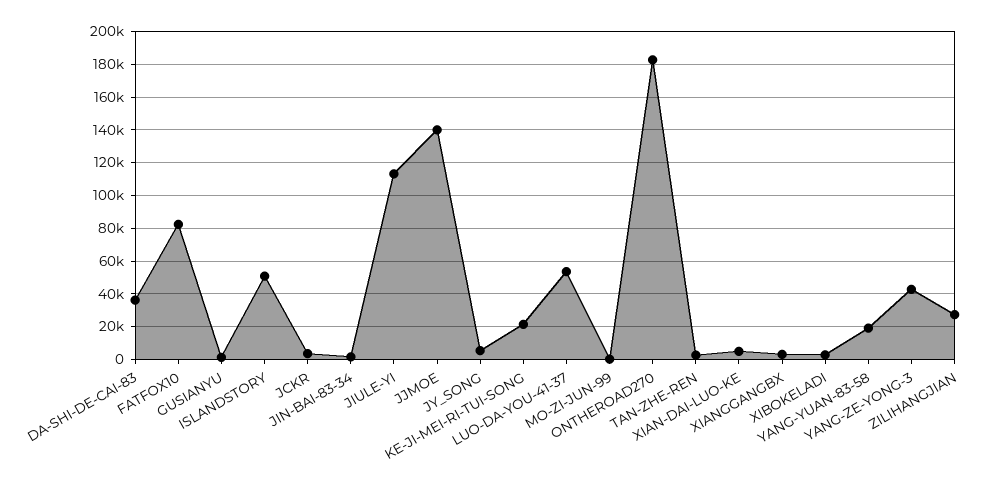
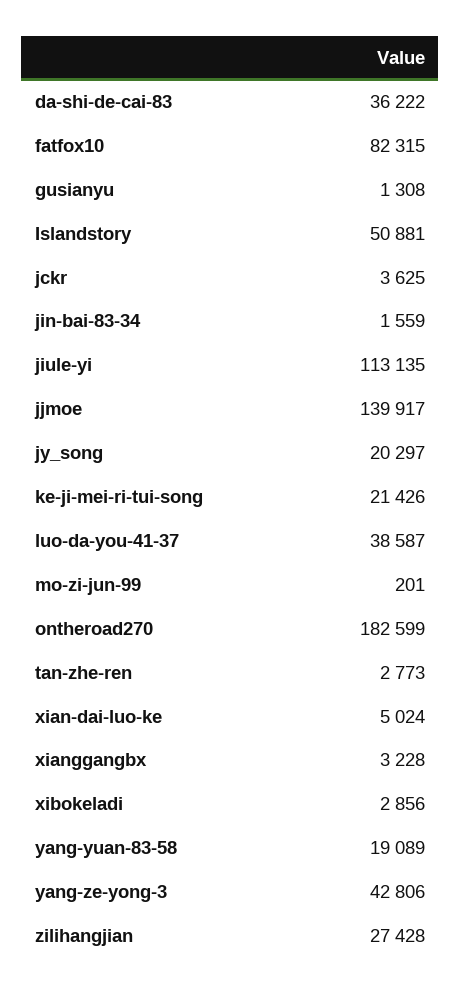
JY_SONG: 5000 -> 20297
LUO-DA-YOU-41-37: 55000 -> 38587

